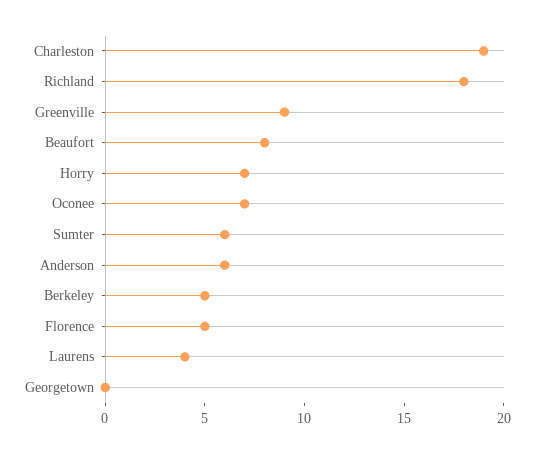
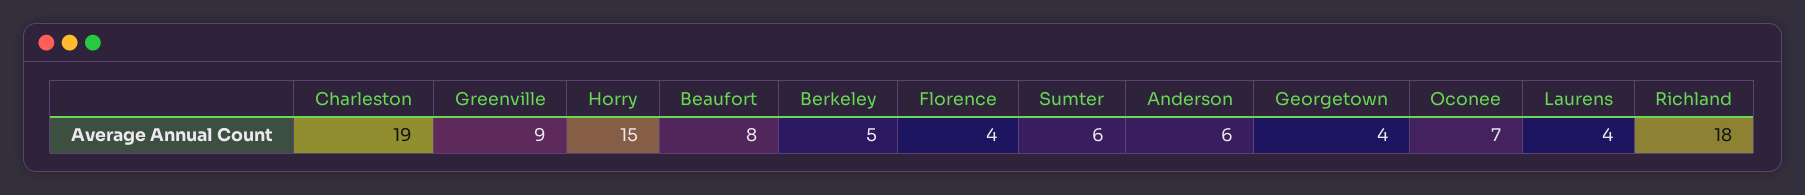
Horry: 7 -> 15
Florence: 5 -> 4
Georgetown: 0 -> 4

